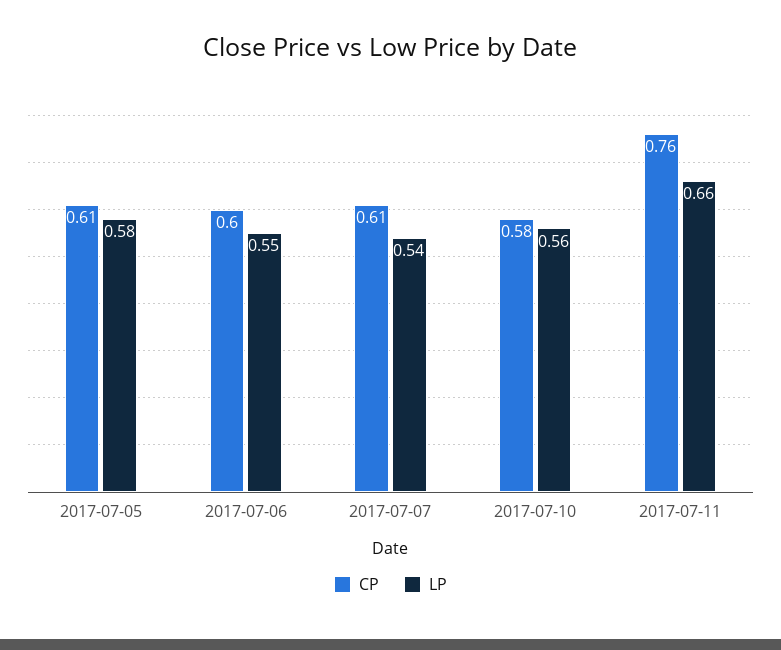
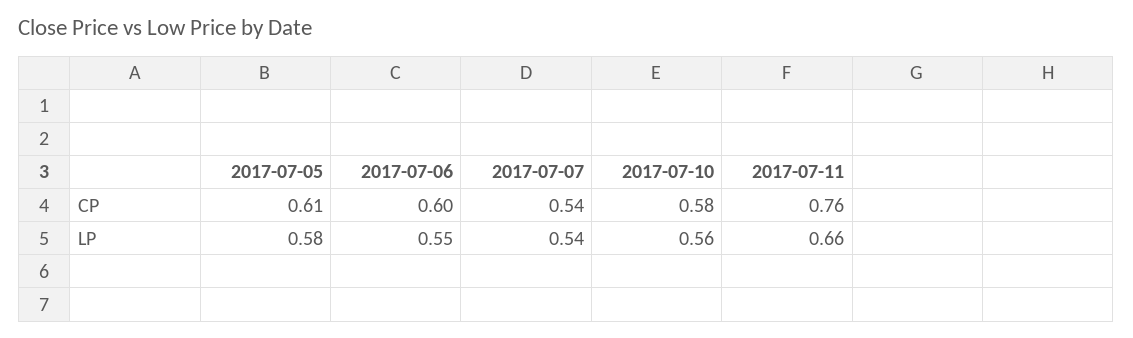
CP, 2017-07-07: 0.61 -> 0.54

